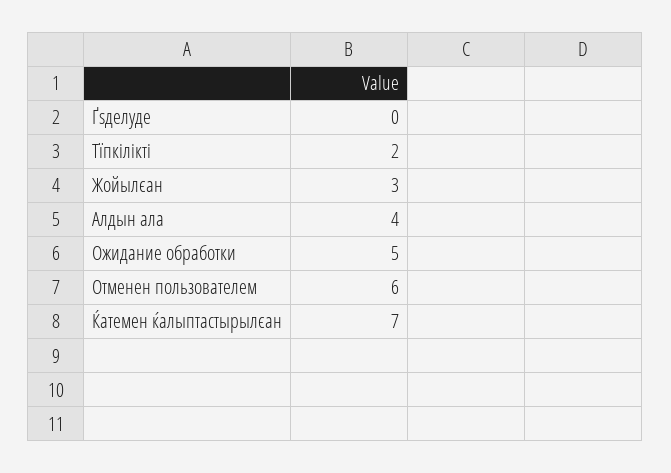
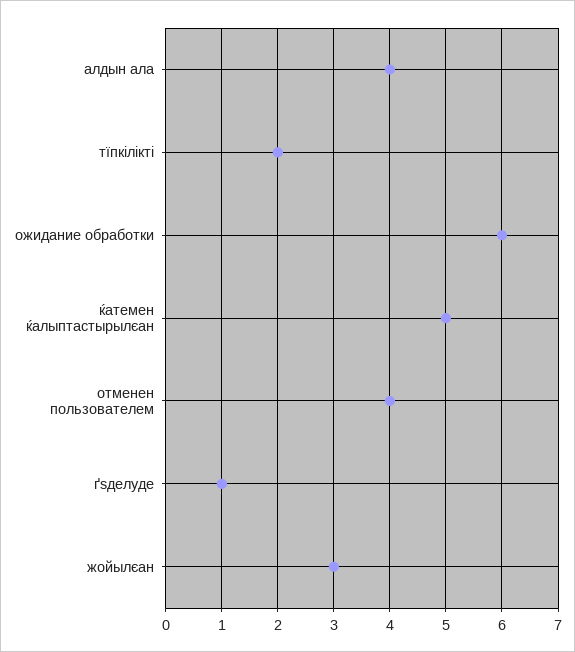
Ґѕделуде: 0 -> 1
Ожидание обработки: 5 -> 6
Отменен пользователем: 6 -> 4
Ќатемен ќалыптастырылєан: 7 -> 5

